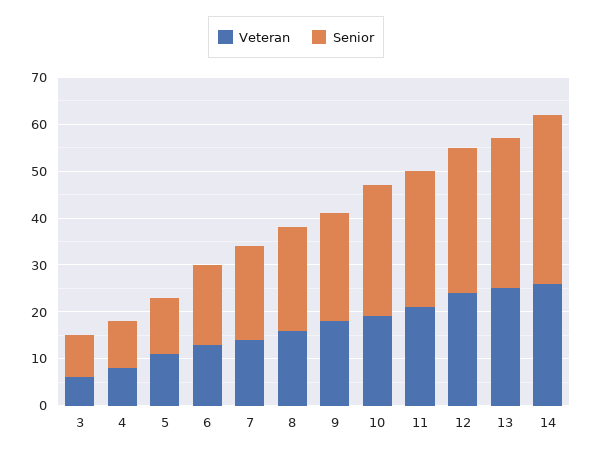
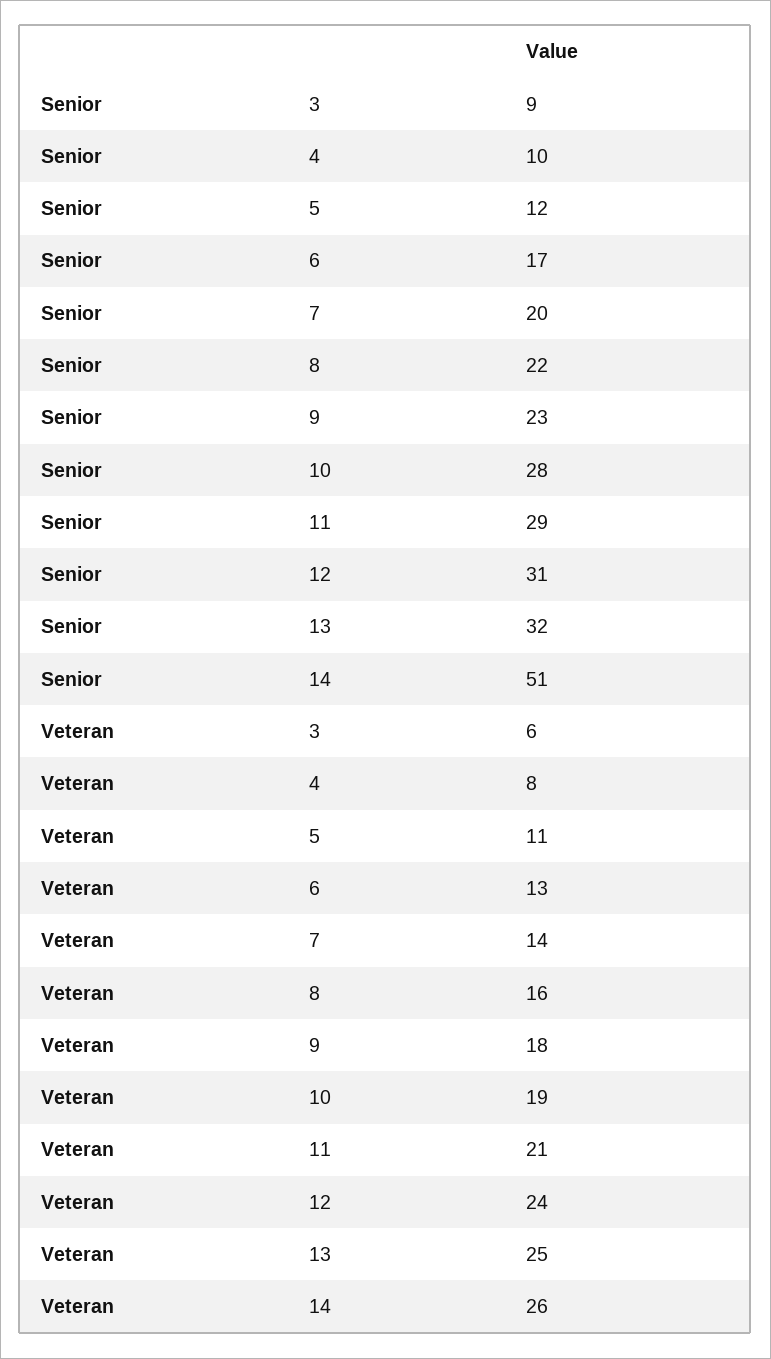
Senior, 14: 35 -> 51

